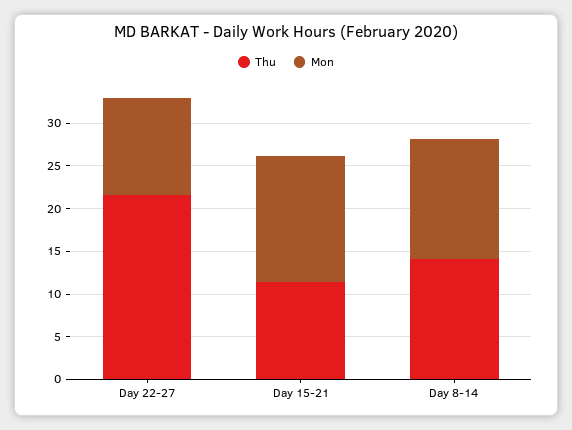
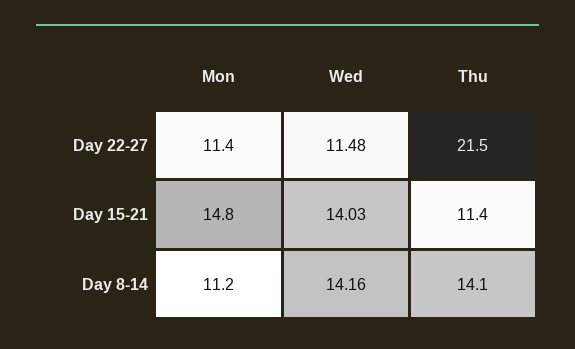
Mon, Day 8-14: 14 -> 11.2
Wed, Day 22-27: none -> 11.48
Wed, Day 15-21: none -> 14.03
Wed, Day 8-14: none -> 14.16

